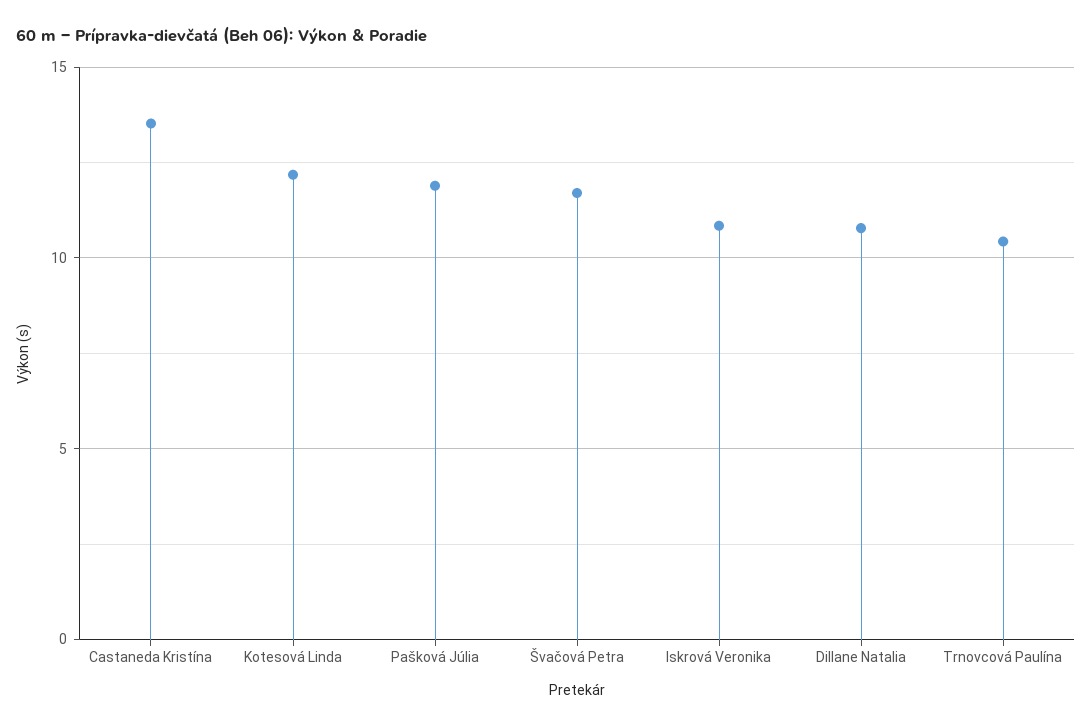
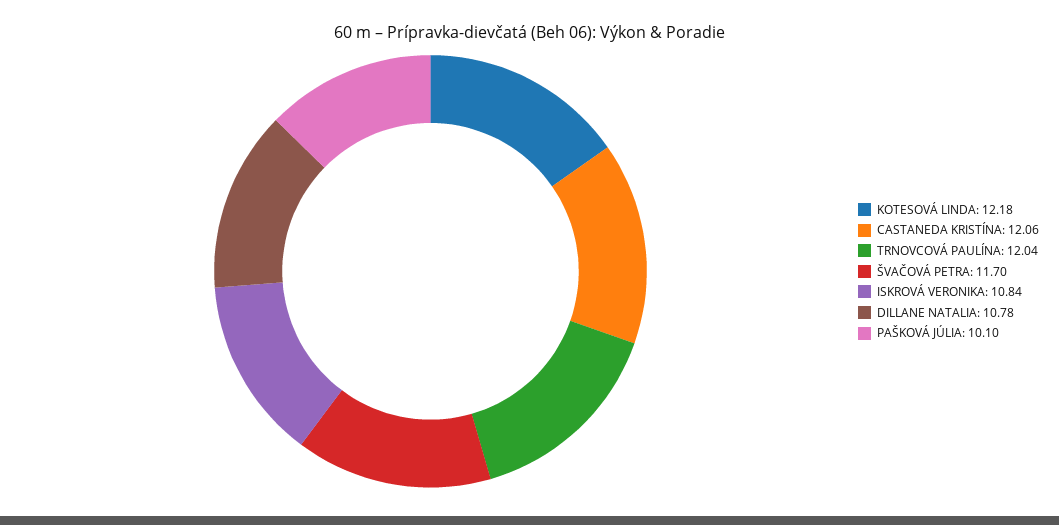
Castaneda Kristína: 13.5 -> 12.06
Pašková Júlia: 12 -> 10.1
Trnovcová Paulína: 10.5 -> 12.04

